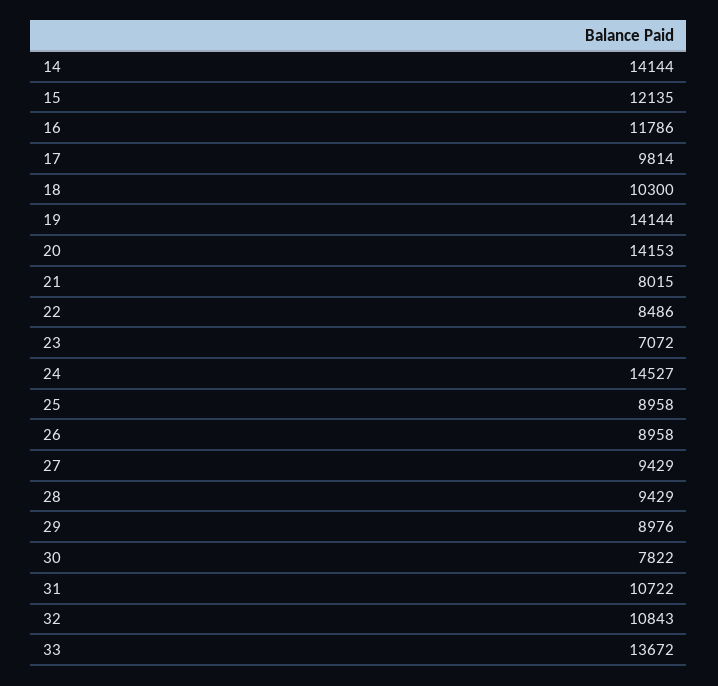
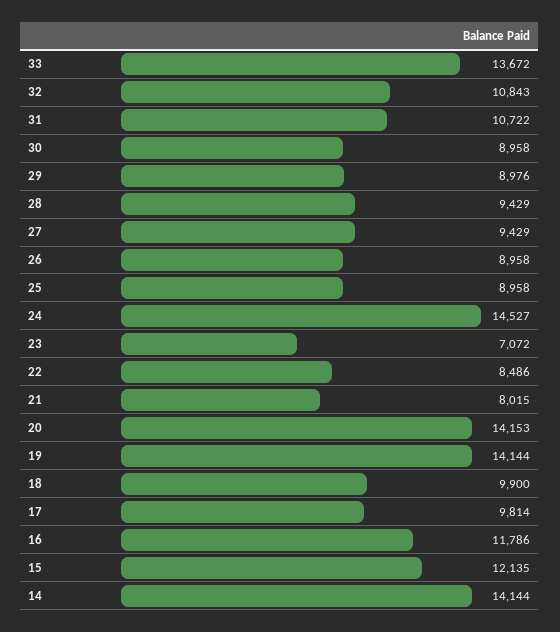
18: 10300 -> 9900
30: 7822 -> 8958

